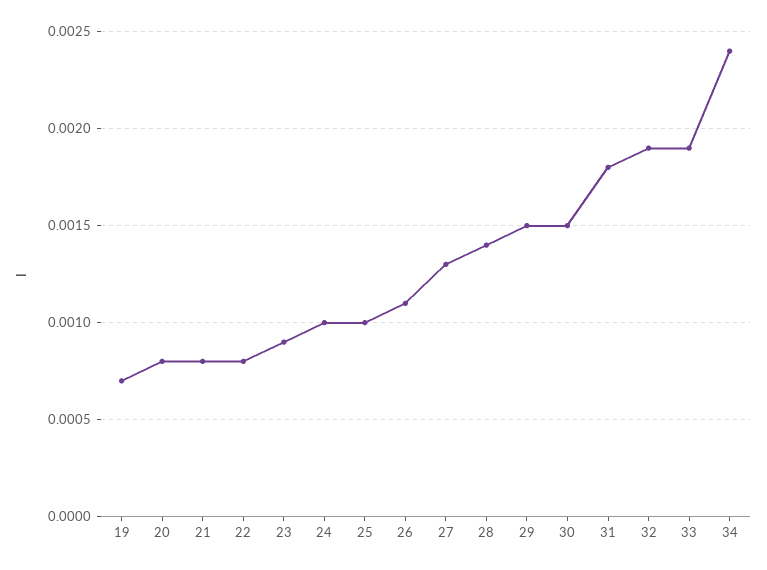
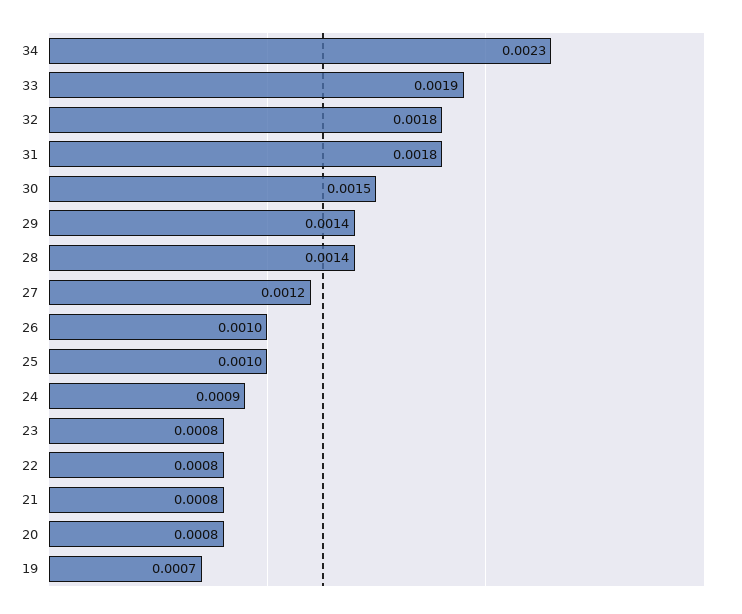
23: 0.0009 -> 0.0008
24: 0.001 -> 0.0009
26: 0.0011 -> 0.001
27: 0.0013 -> 0.0012
29: 0.0015 -> 0.0014
32: 0.0019 -> 0.0018
34: 0.0024 -> 0.0023

